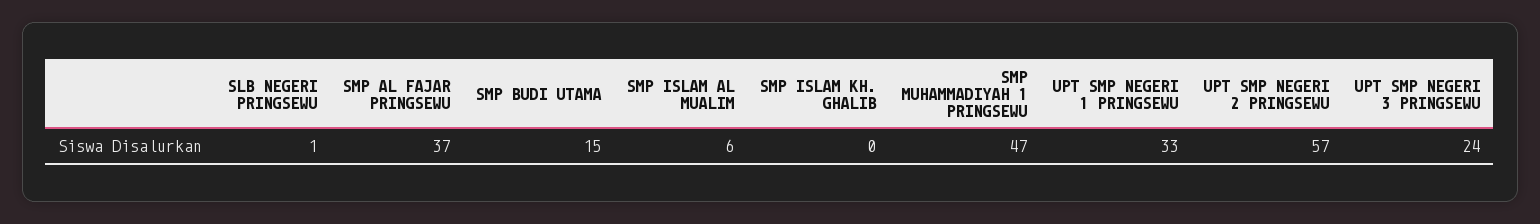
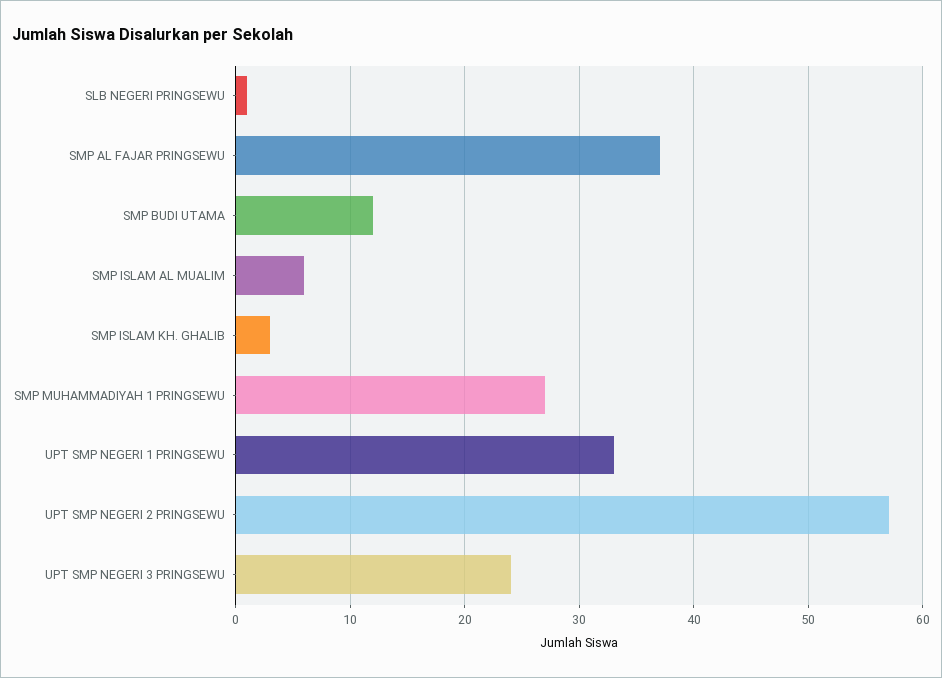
SMP BUDI UTAMA: 15 -> 12
SMP ISLAM KH. GHALIB: 0 -> 3
SMP MUHAMMADIYAH 1 PRINGSEWU: 47 -> 27

